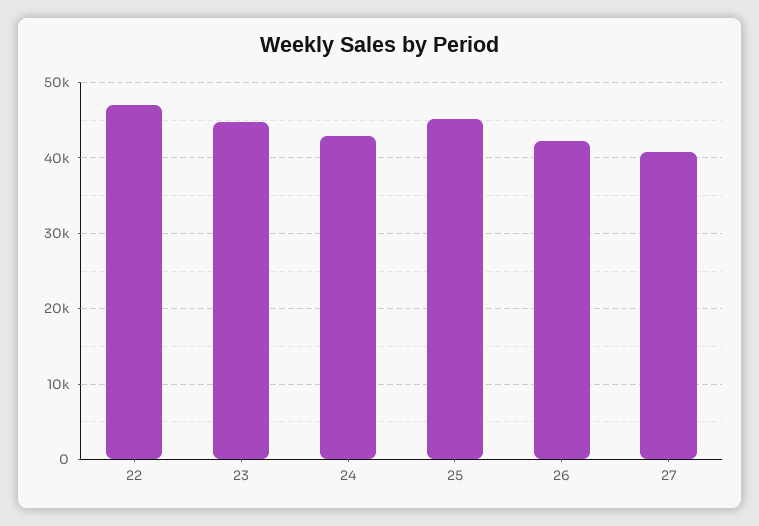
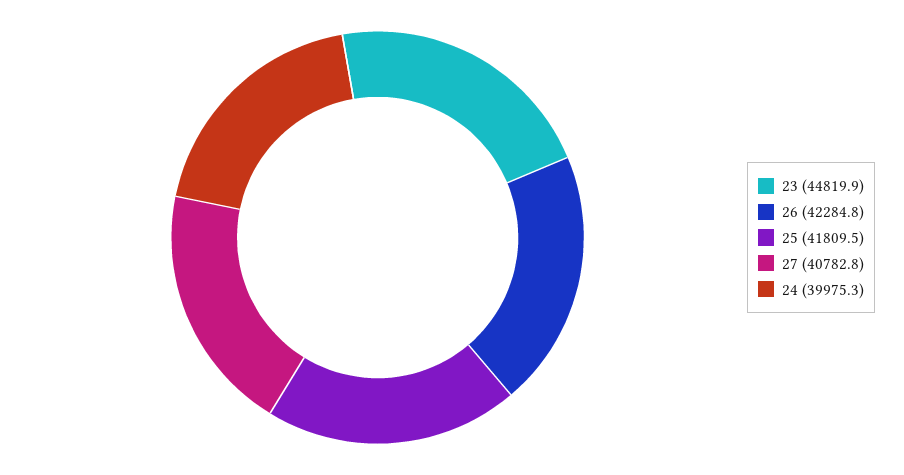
22: 47000 -> none
24: 43000 -> 39975.3
25: 45000 -> 41809.5

